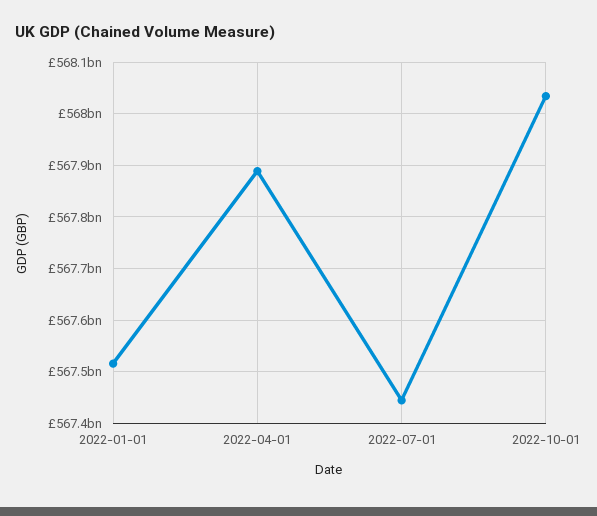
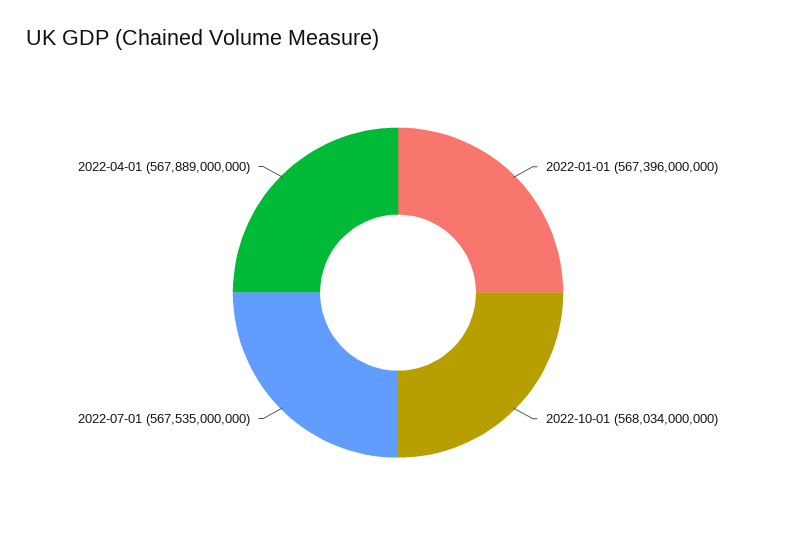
2022-01-01: 567520000000 -> 567396000000
2022-07-01: 567440000000 -> 567535000000

